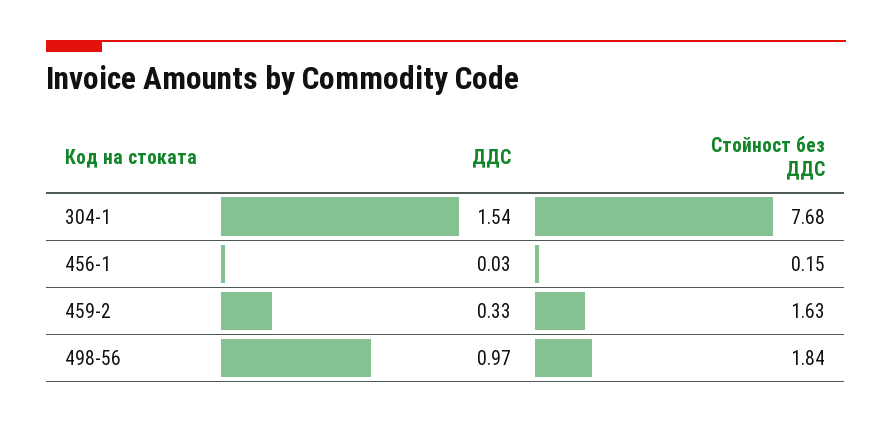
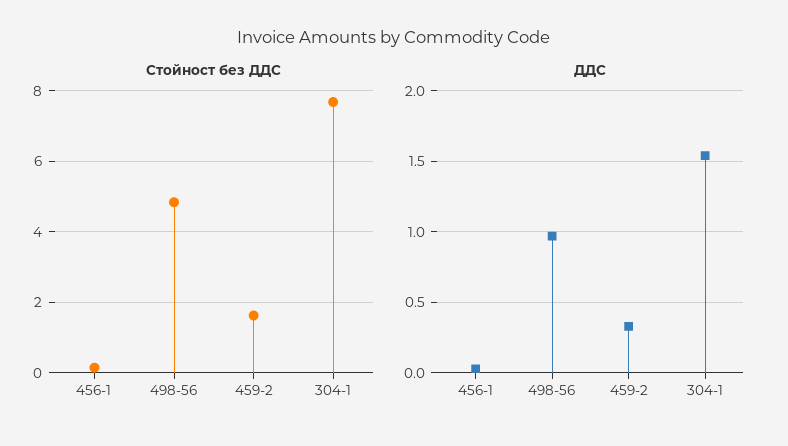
Стойност без ДДС, 498-56: 1.84 -> 4.8

